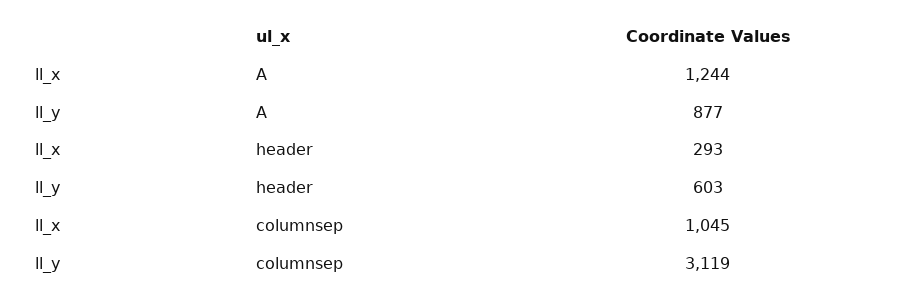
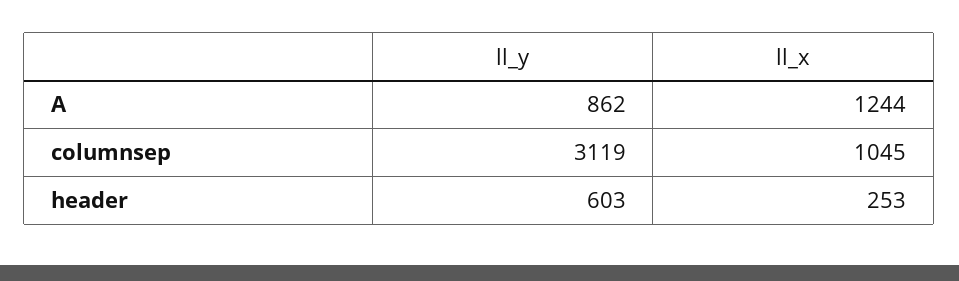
ll_y, A: 877 -> 862
ll_x, header: 293 -> 253

